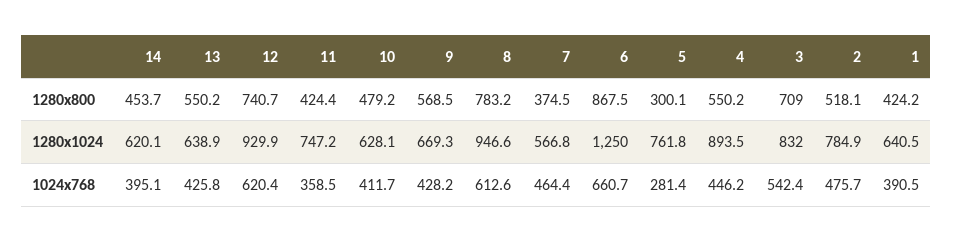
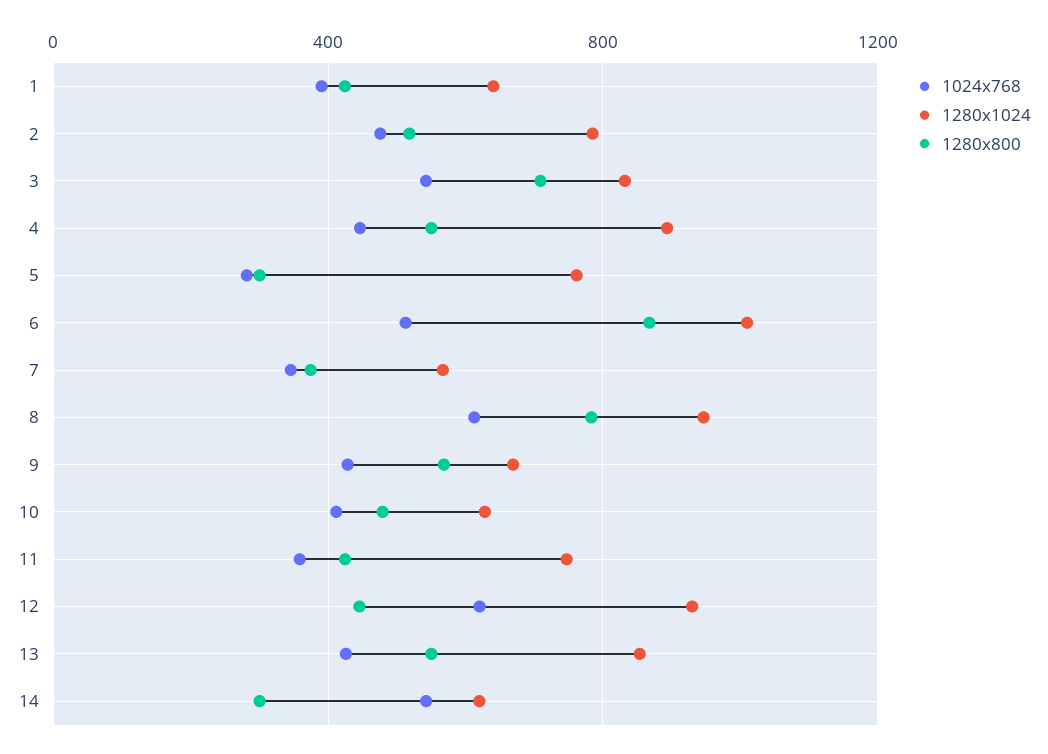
1280x800, 14: 453.7 -> 300
1280x800, 12: 740.7 -> 450
1280x1024, 13: 638.9 -> 850
1280x1024, 6: 1250 -> 1000
1024x768, 14: 395.1 -> 550
1024x768, 7: 464.4 -> 350
1024x768, 6: 660.7 -> 500

